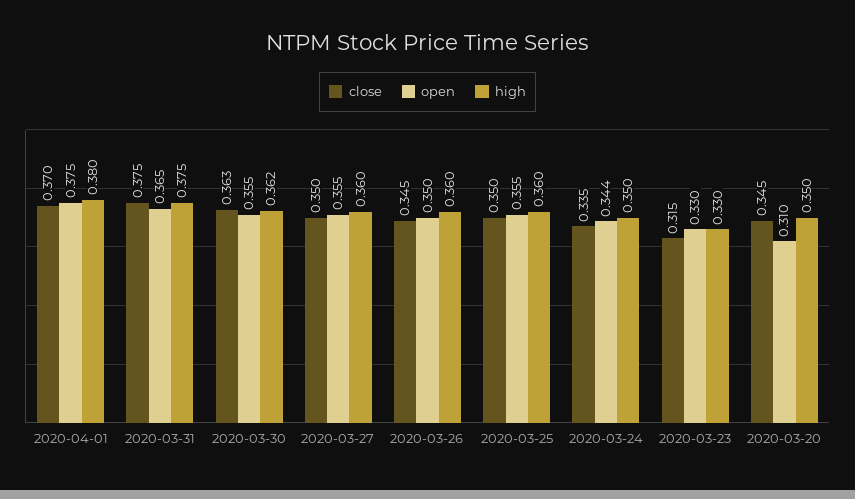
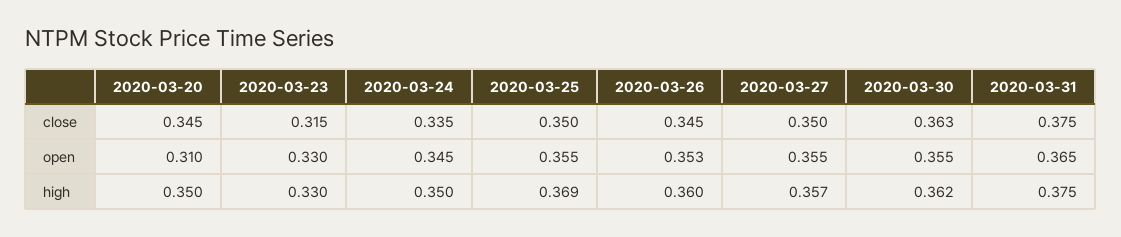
close, 2020-04-01: 0.37 -> none
open, 2020-04-01: 0.375 -> none
high, 2020-04-01: 0.38 -> none
high, 2020-03-27: 0.36 -> 0.357
open, 2020-03-26: 0.35 -> 0.353
high, 2020-03-25: 0.36 -> 0.369
open, 2020-03-24: 0.344 -> 0.345

